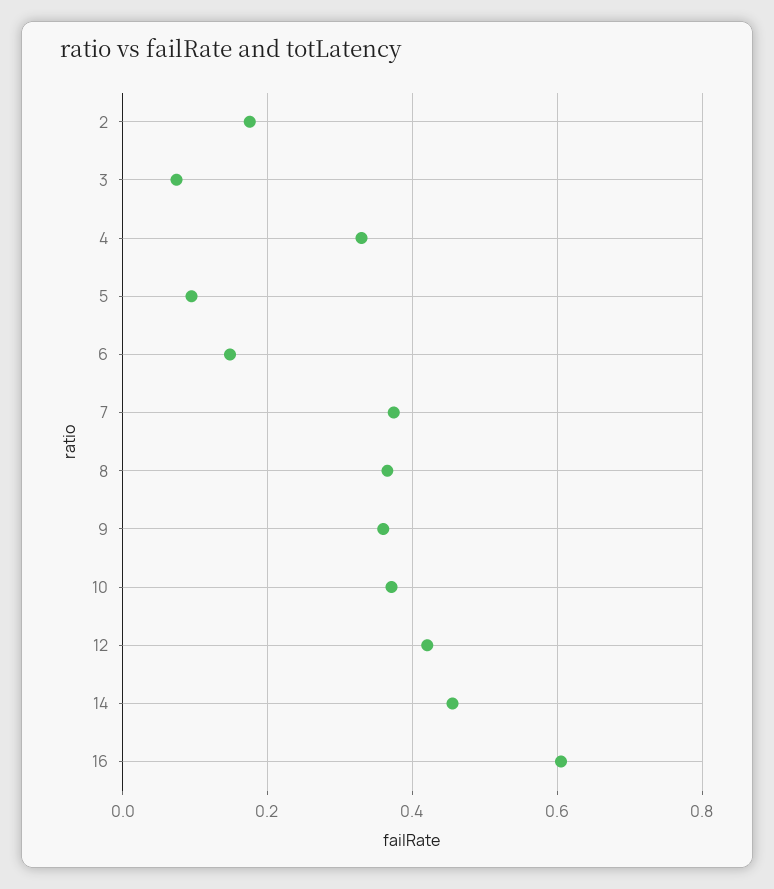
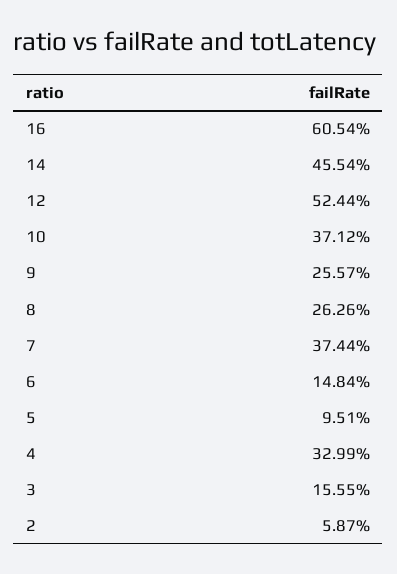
2: 0.18 -> 0.0587
3: 0.08 -> 0.1555
8: 0.36 -> 0.2626
9: 0.36 -> 0.2557
12: 0.42 -> 0.5244

